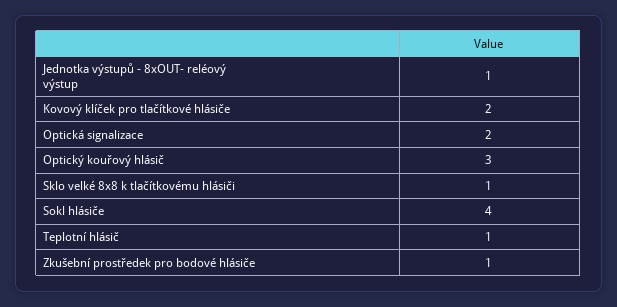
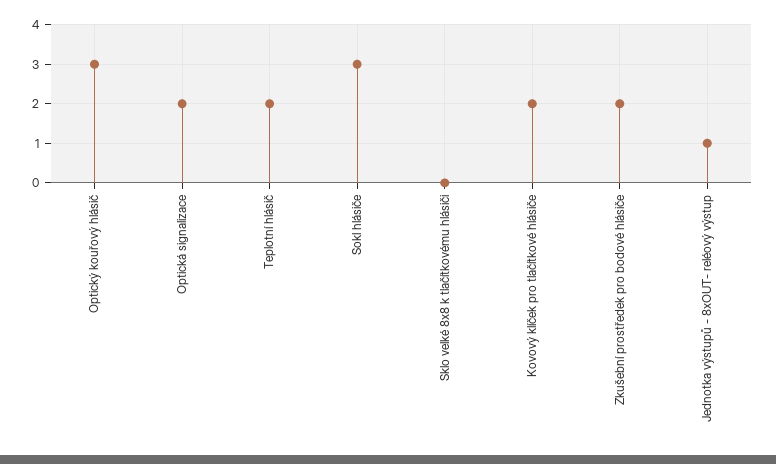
Sklo velké 8x8 k tlačítkovému hlásiči: 1 -> 0
Sokl hlásiče: 4 -> 3
Teplotní hlásič: 1 -> 2
Zkušební prostředek pro bodové hlásiče: 1 -> 2

